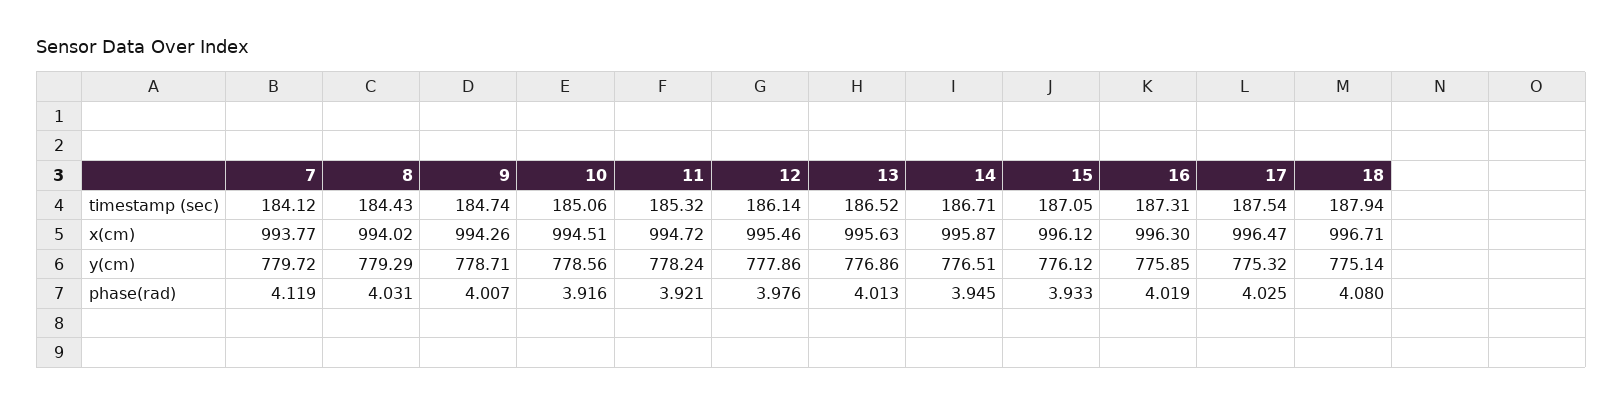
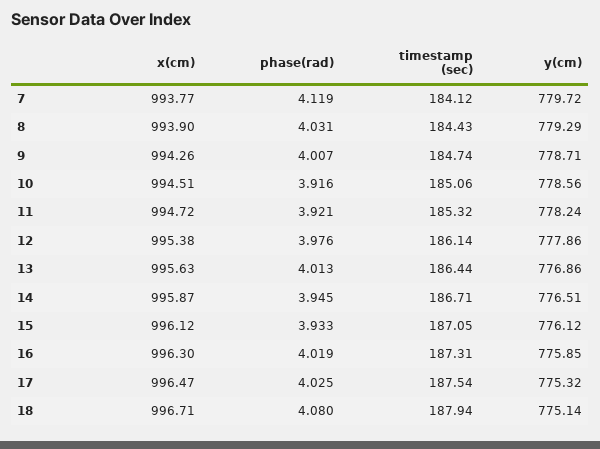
13, timestamp (sec): 186.52 -> 186.44
8, x(cm): 994.02 -> 993.9
12, x(cm): 995.46 -> 995.38

